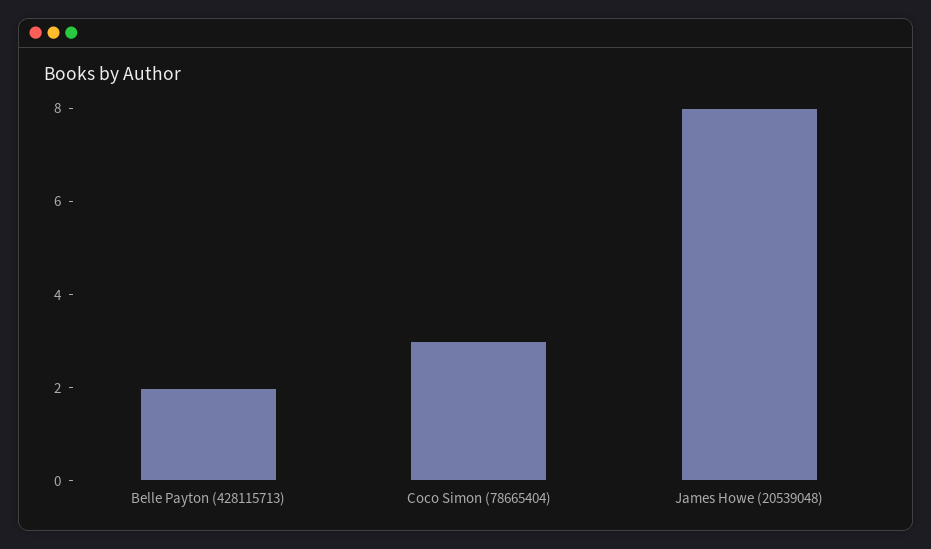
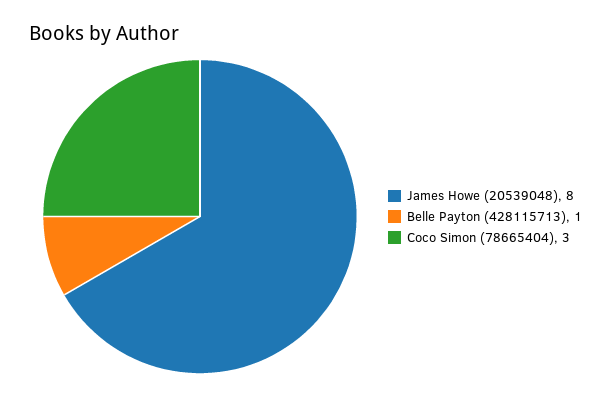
Belle Payton (428115713): 2 -> 1

